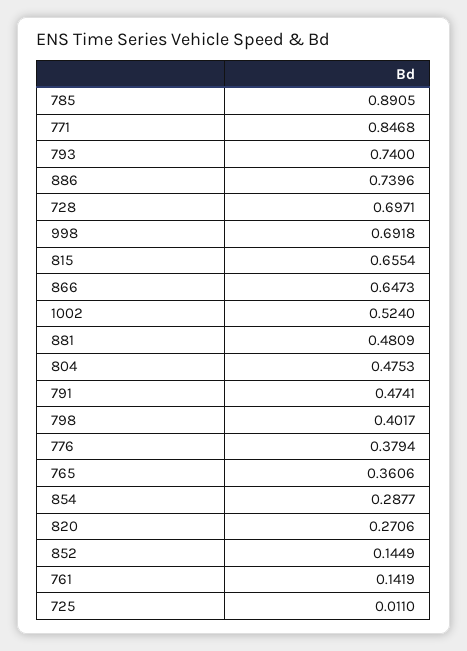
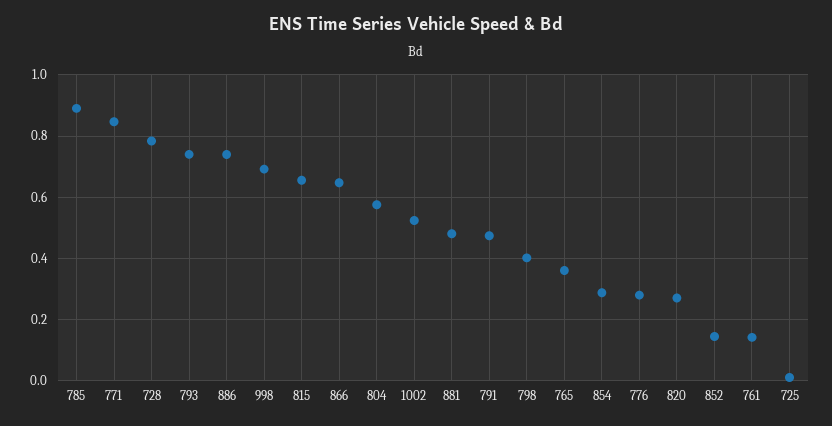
728: 0.6971 -> 0.78
804: 0.4753 -> 0.58
776: 0.3794 -> 0.28

